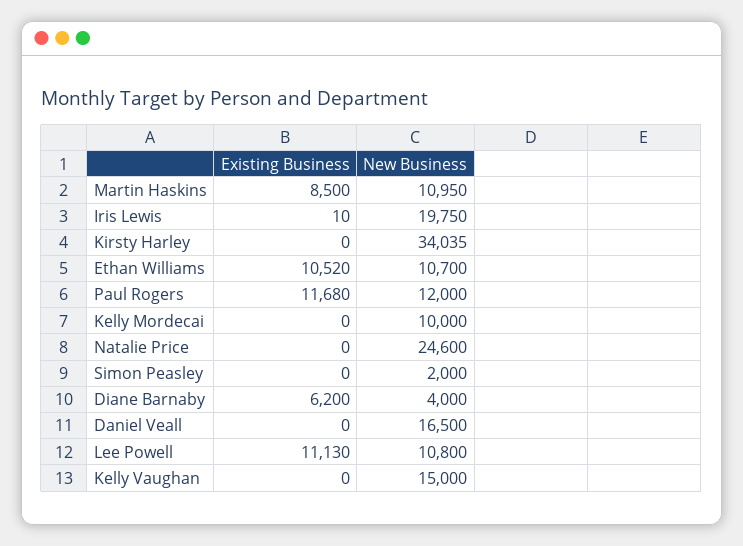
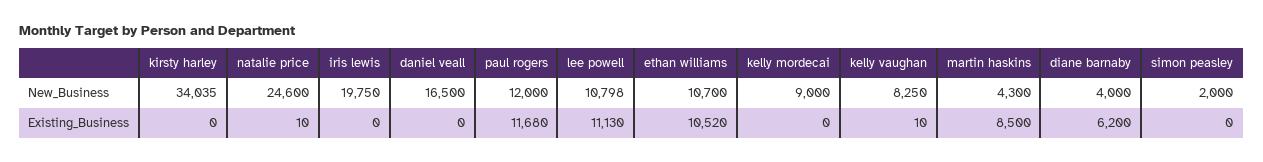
New Business, Martin Haskins: 10950 -> 4300
Existing Business, Iris Lewis: 10 -> 0
New Business, Kelly Mordecai: 10000 -> 9000
Existing Business, Natalie Price: 0 -> 10
New Business, Lee Powell: 10800 -> 10798
Existing Business, Kelly Vaughan: 0 -> 10
New Business, Kelly Vaughan: 15000 -> 8250

